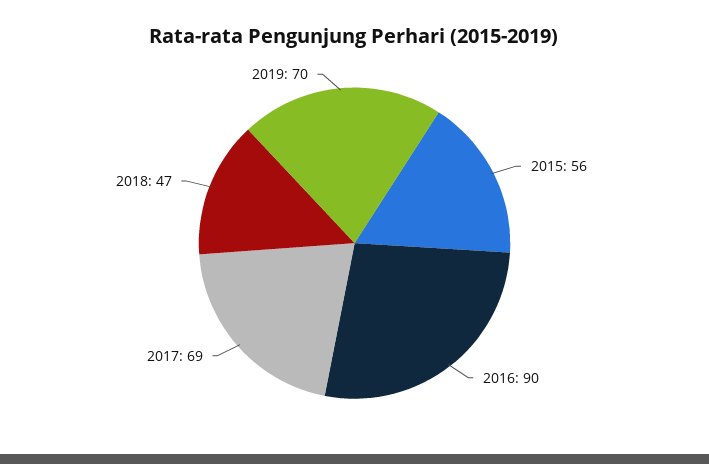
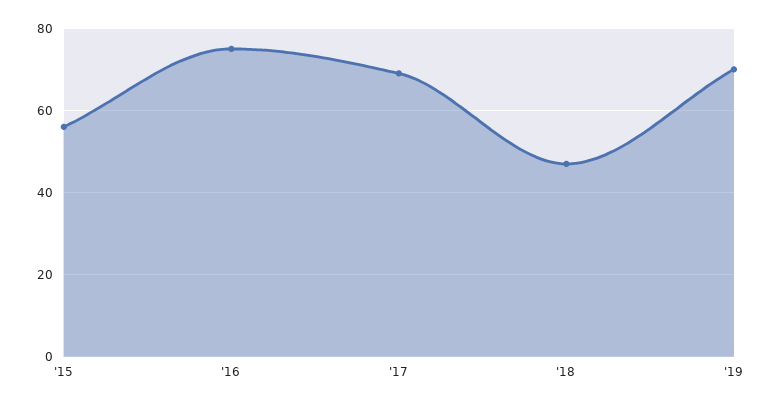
2016: 90 -> 75

